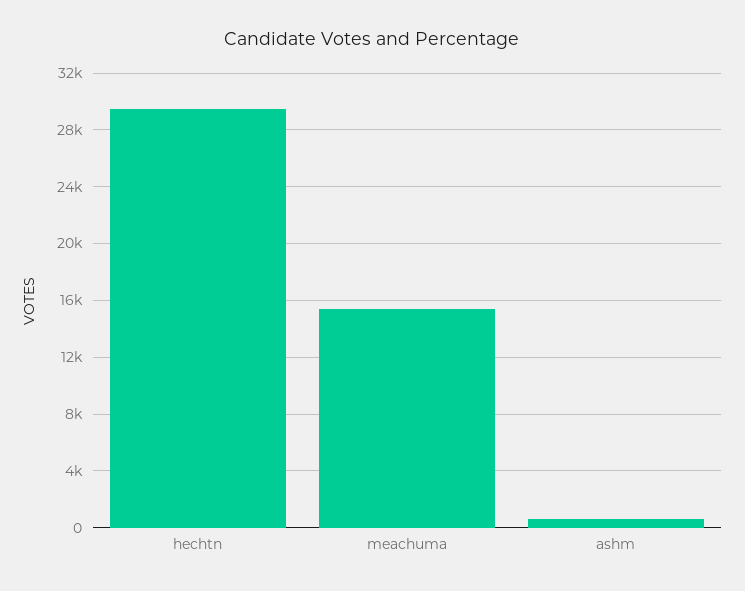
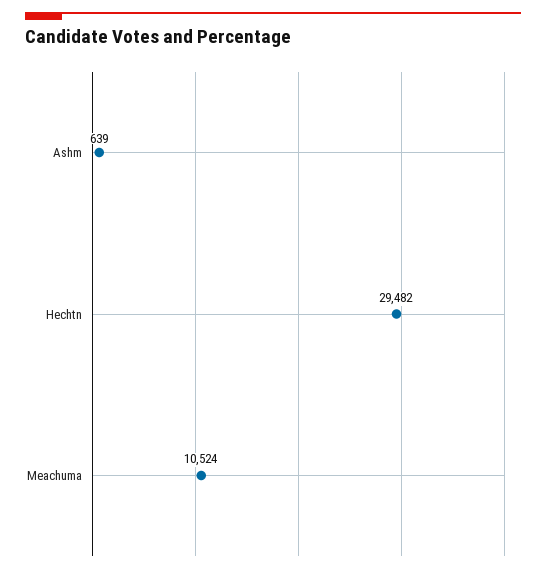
meachuma: 15500 -> 10524

